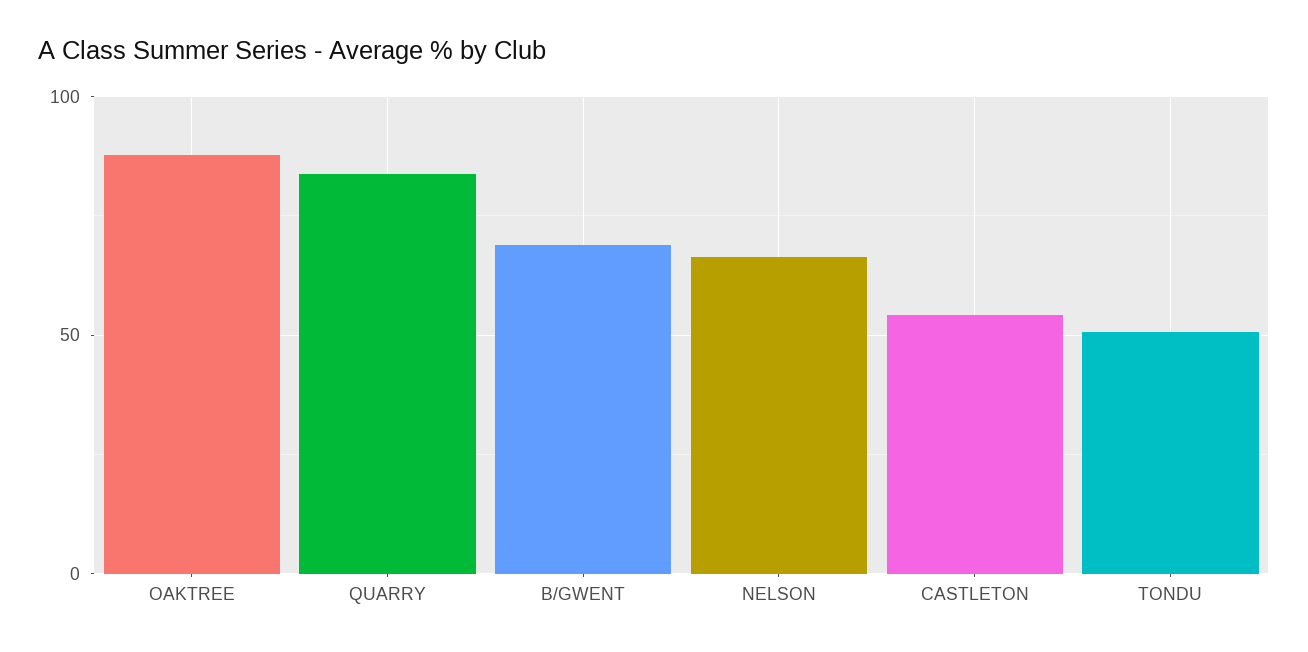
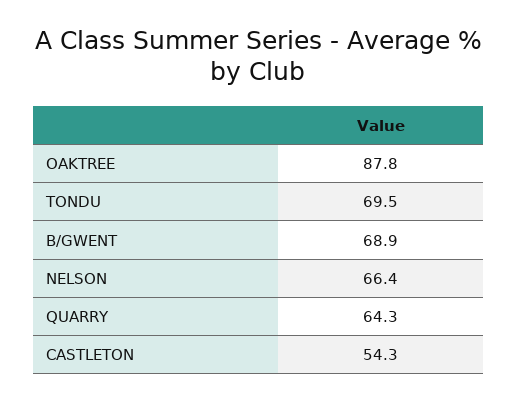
QUARRY: 85 -> 64.3
TONDU: 50 -> 69.5

